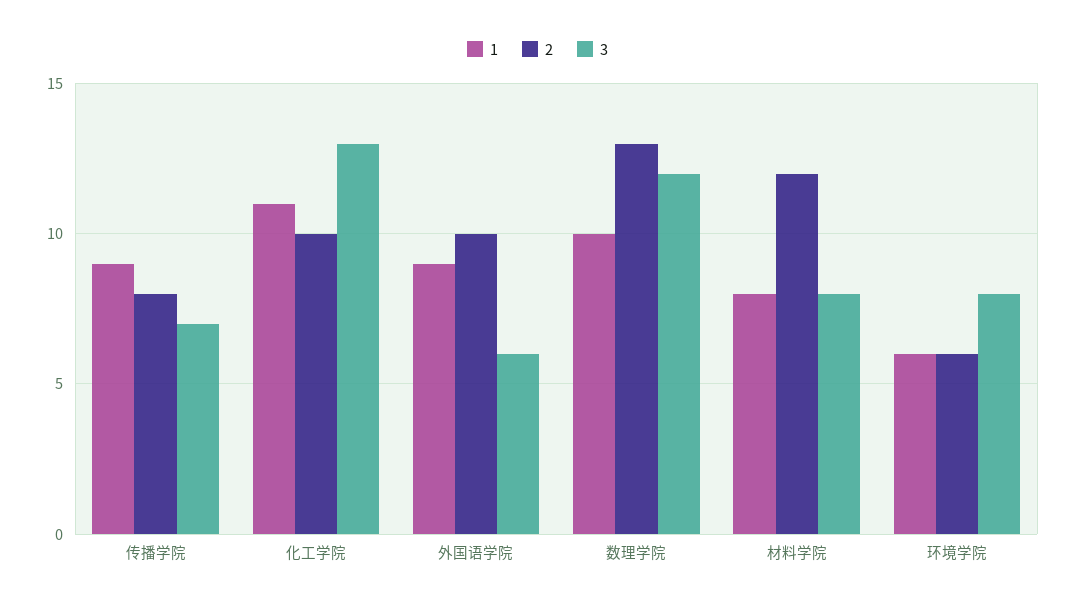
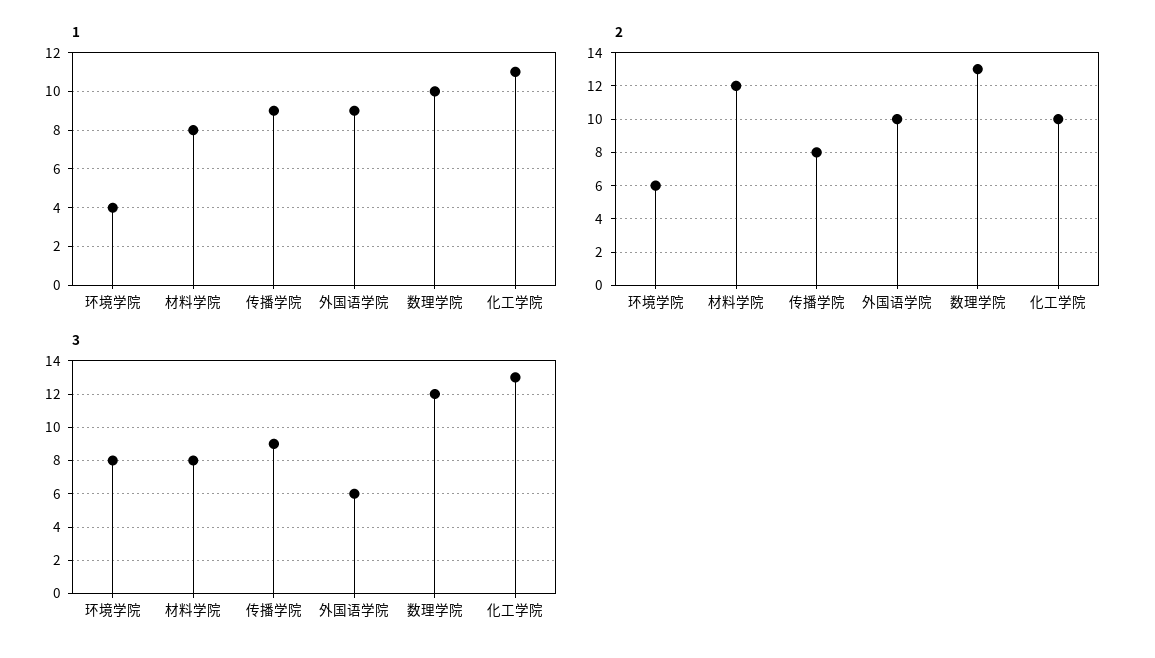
3, 传播学院: 7 -> 9
1, 环境学院: 6 -> 4

